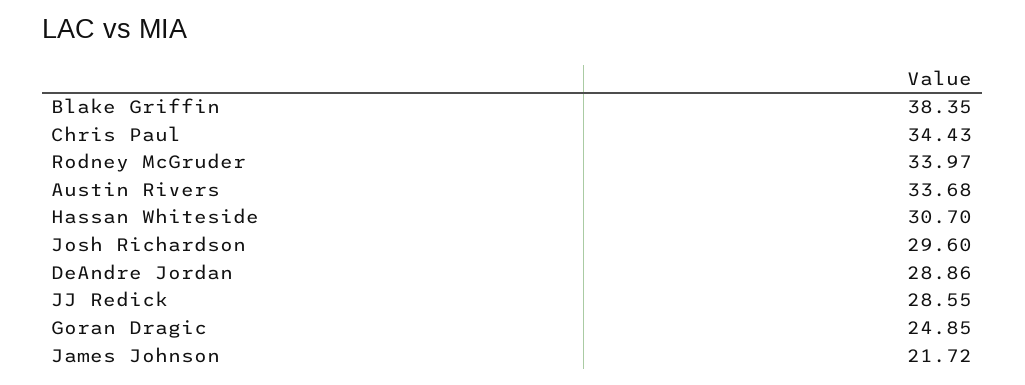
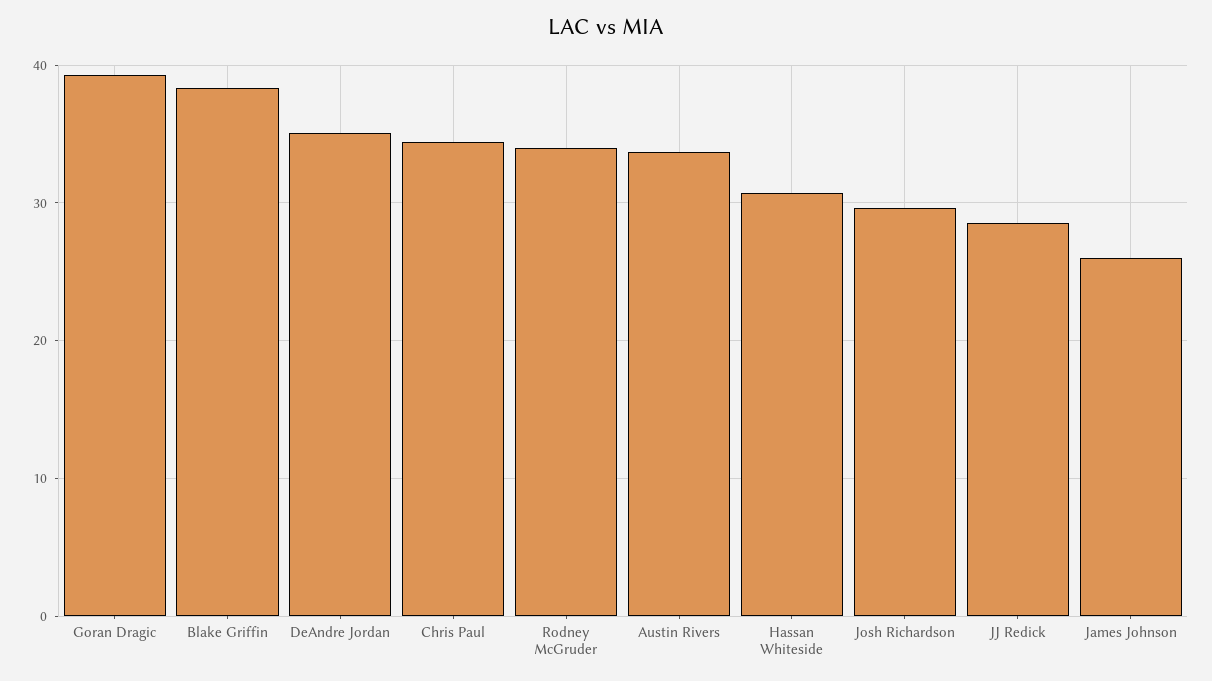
DeAndre Jordan: 28.86 -> 35
Goran Dragic: 24.85 -> 39
James Johnson: 21.72 -> 26

